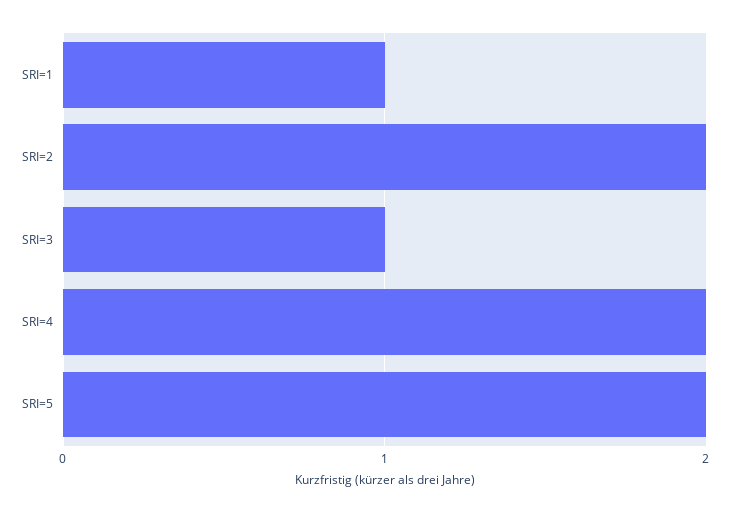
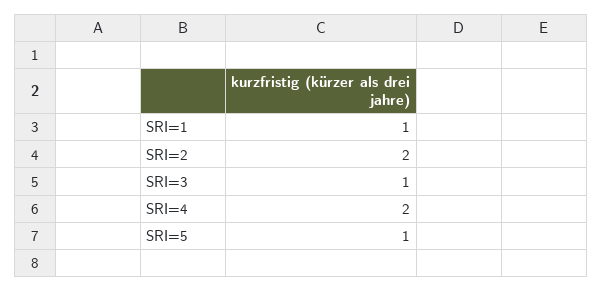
SRI=5: 2 -> 1

